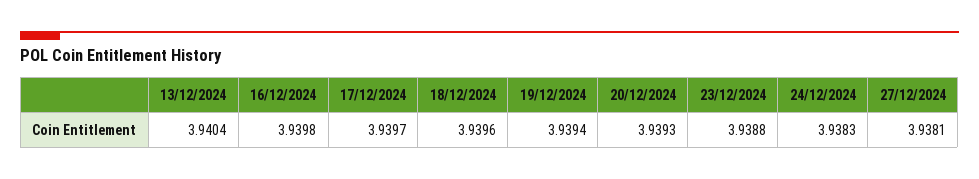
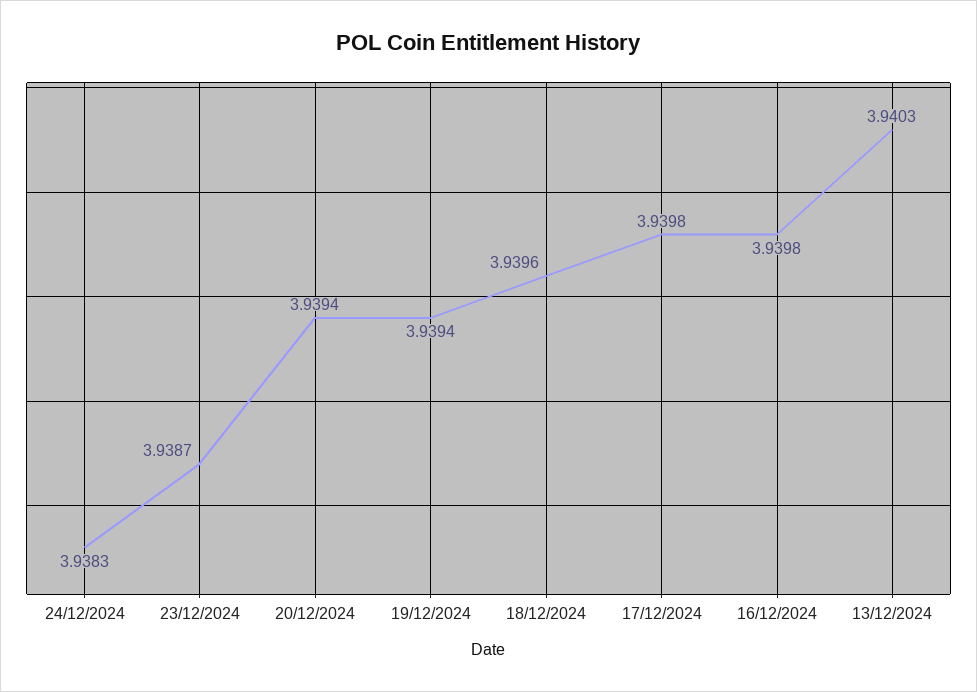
13/12/2024: 3.9404 -> 3.9403
17/12/2024: 3.9397 -> 3.9398
20/12/2024: 3.9393 -> 3.9394
23/12/2024: 3.9388 -> 3.9387
27/12/2024: 3.9381 -> none

